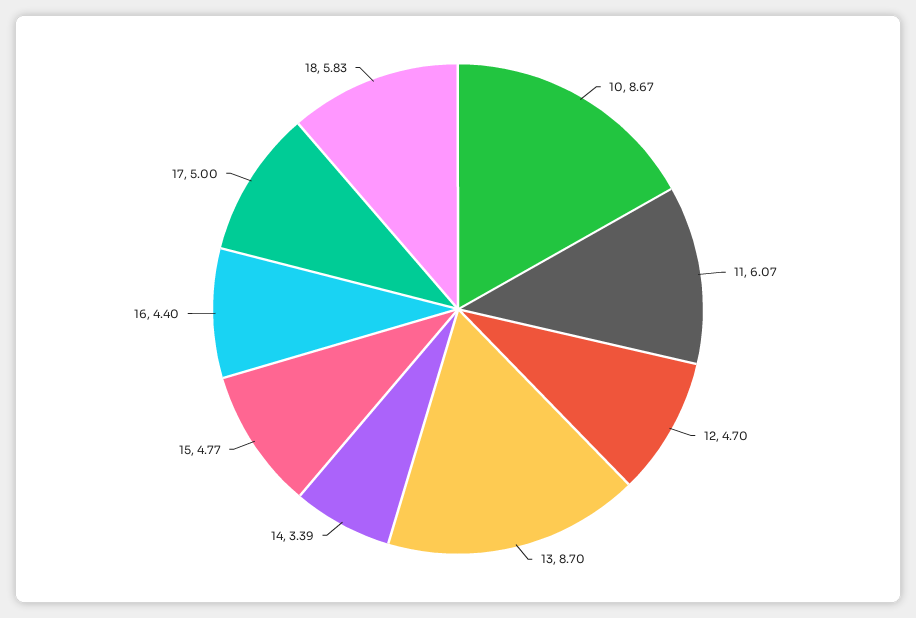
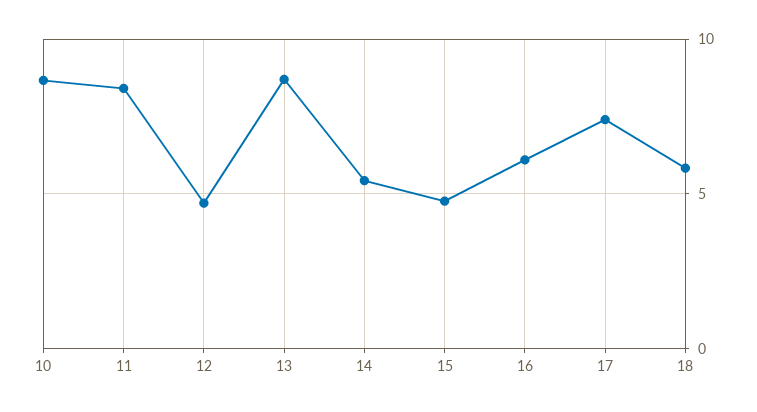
11: 6.07 -> 8.5
14: 3.39 -> 5.5
16: 4.4 -> 6
17: 5 -> 7.5

